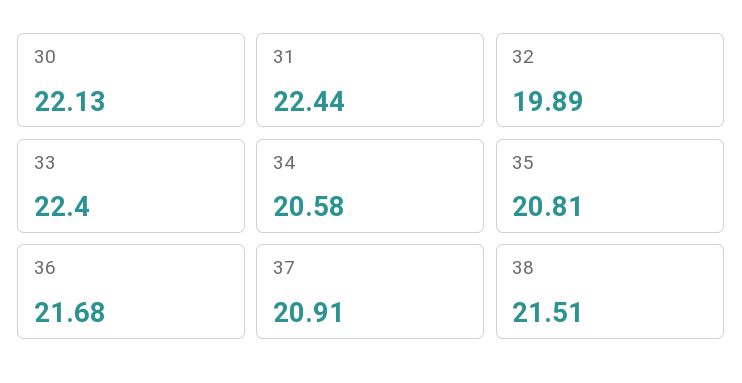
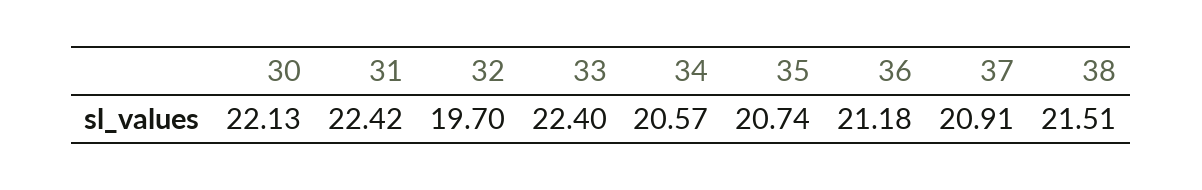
31: 22.44 -> 22.42
32: 19.89 -> 19.7
34: 20.58 -> 20.57
35: 20.81 -> 20.74
36: 21.68 -> 21.18

